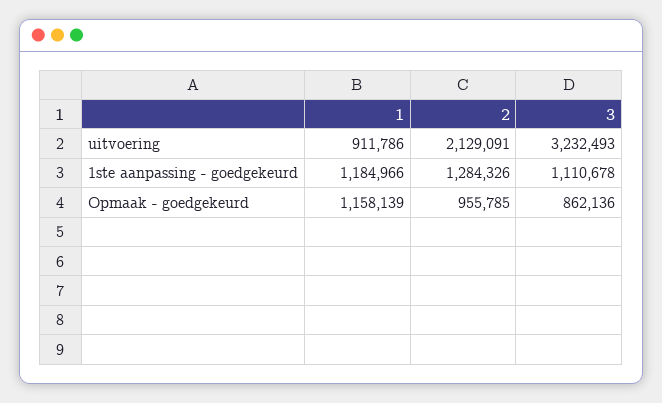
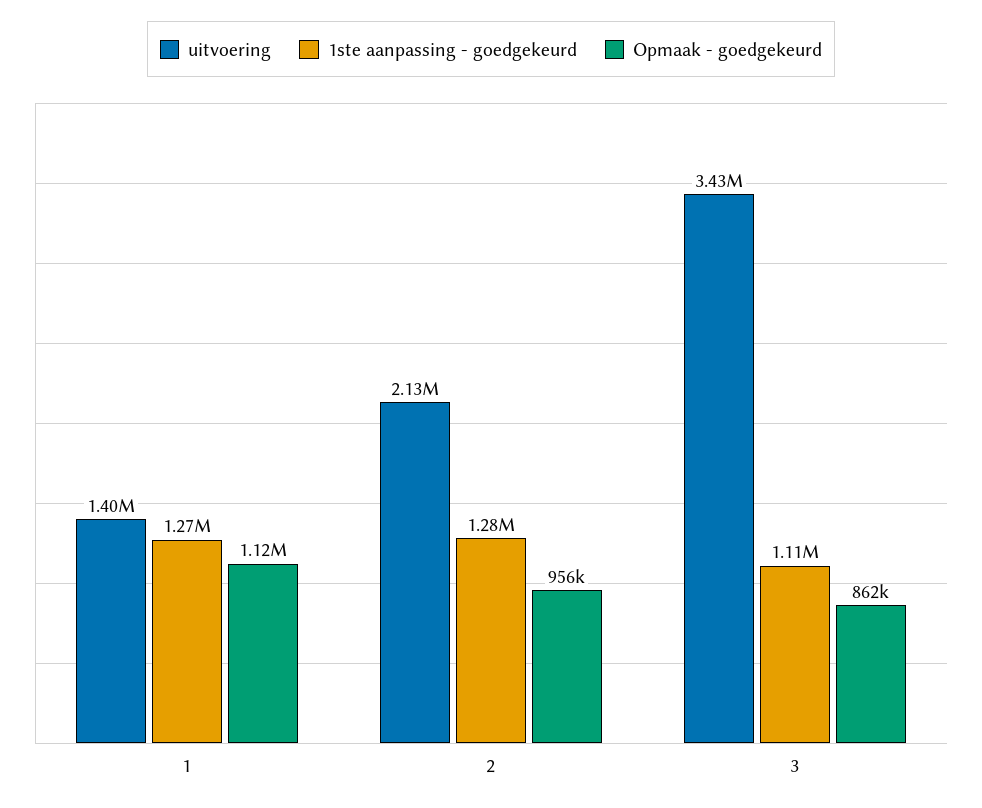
uitvoering, 1: 911786 -> 1400000
uitvoering, 3: 3232493 -> 3430000
1ste aanpassing - goedgekeurd, 1: 1184966 -> 1270000
Opmaak - goedgekeurd, 1: 1158139 -> 1120000

